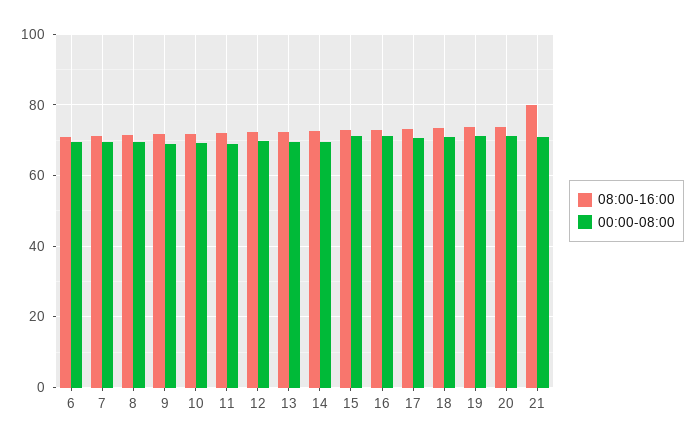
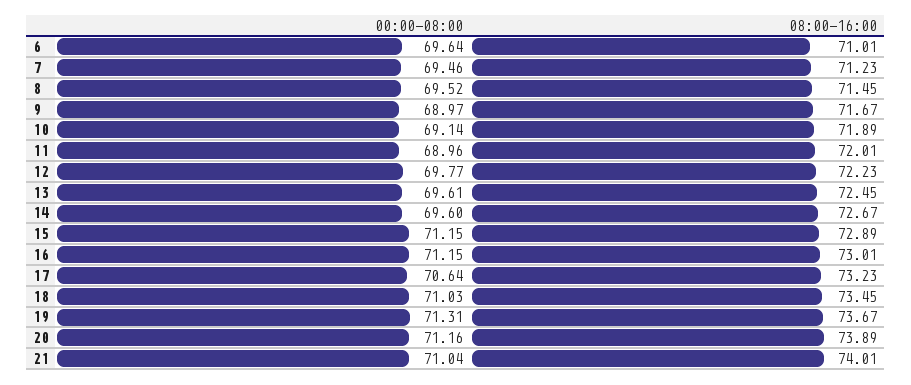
08:00-16:00, 21: 80 -> 74.01

